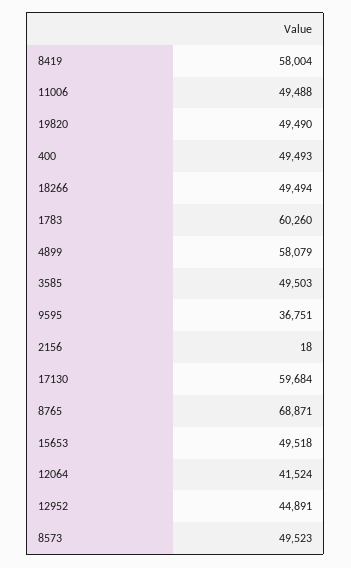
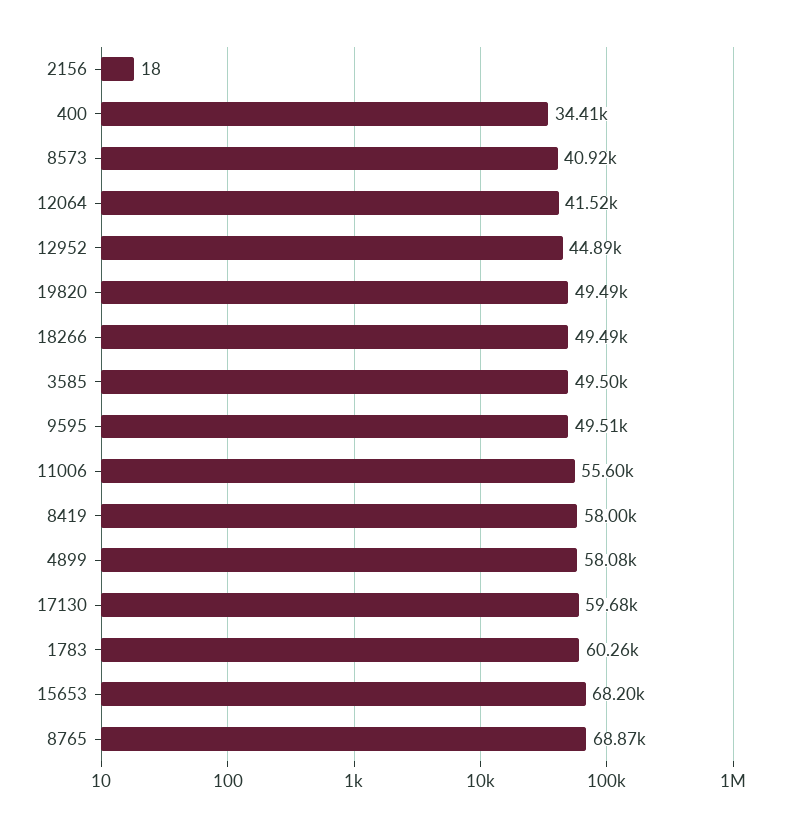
11006: 49488 -> 55600
400: 49493 -> 34410
9595: 36751 -> 49510
15653: 49518 -> 68200
8573: 49523 -> 40920

